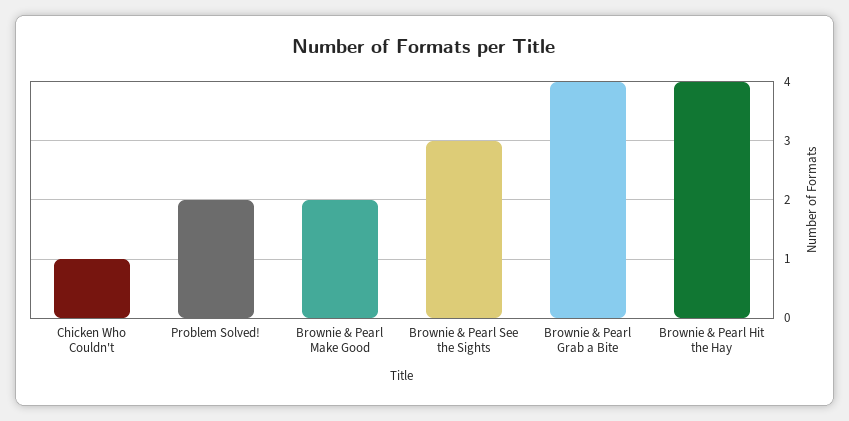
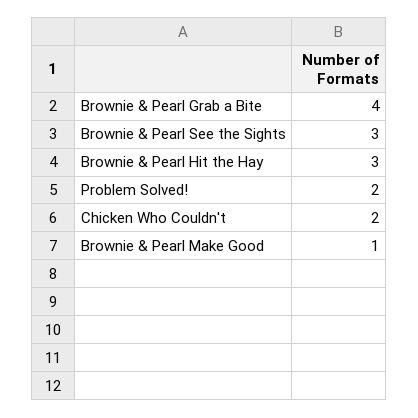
Chicken Who Couldn't: 1 -> 2
Brownie & Pearl Make Good: 2 -> 1
Brownie & Pearl Hit the Hay: 4 -> 3

